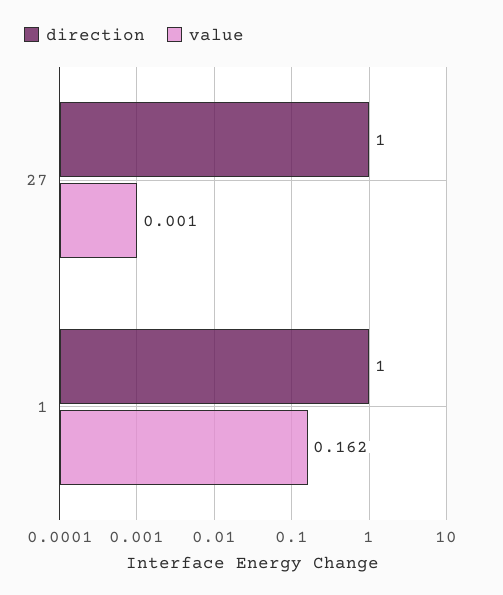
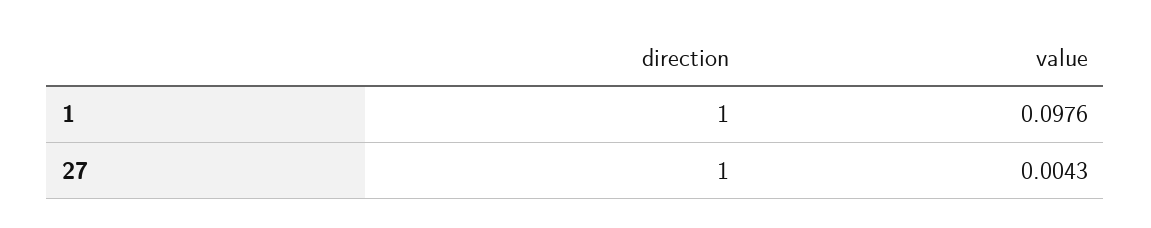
value, 27: 0.001 -> 0.0043
value, 1: 0.162 -> 0.0976

